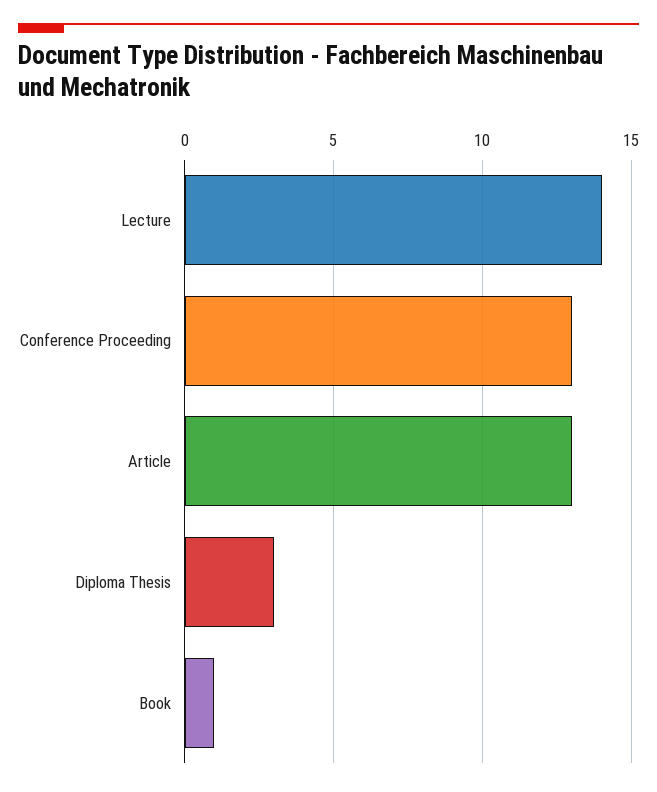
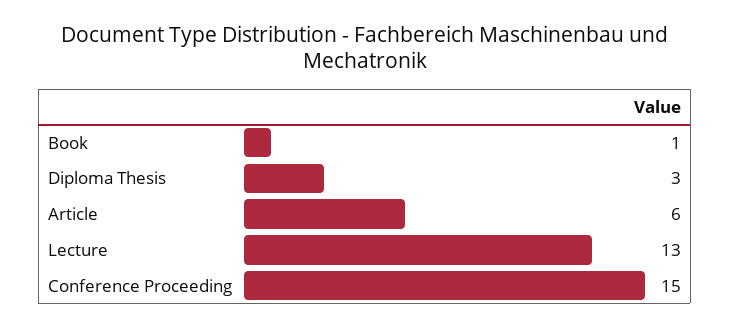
Lecture: 14 -> 13
Conference Proceeding: 13 -> 15
Article: 13 -> 6

